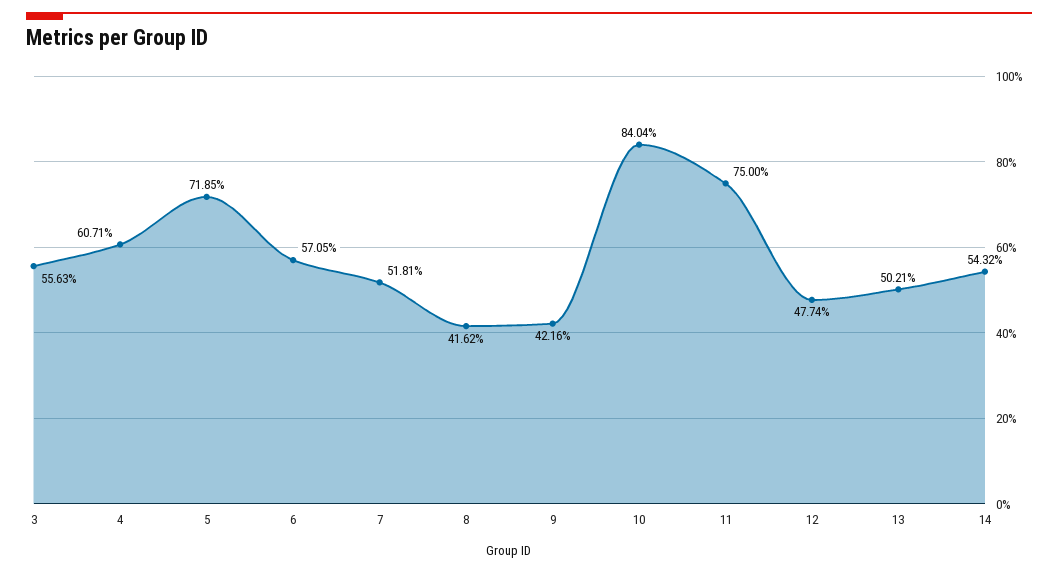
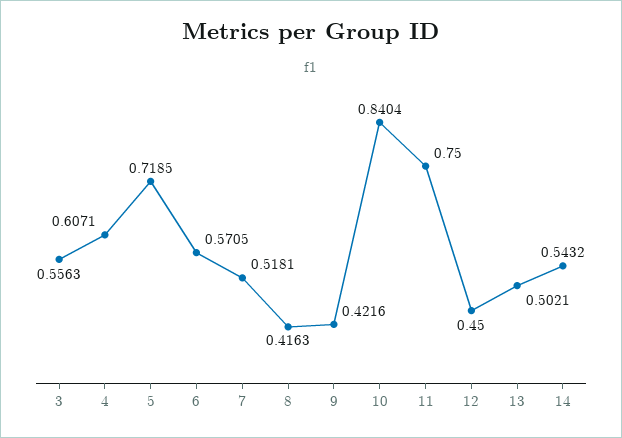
8: 0.4162 -> 0.4163
12: 0.4774 -> 0.45

